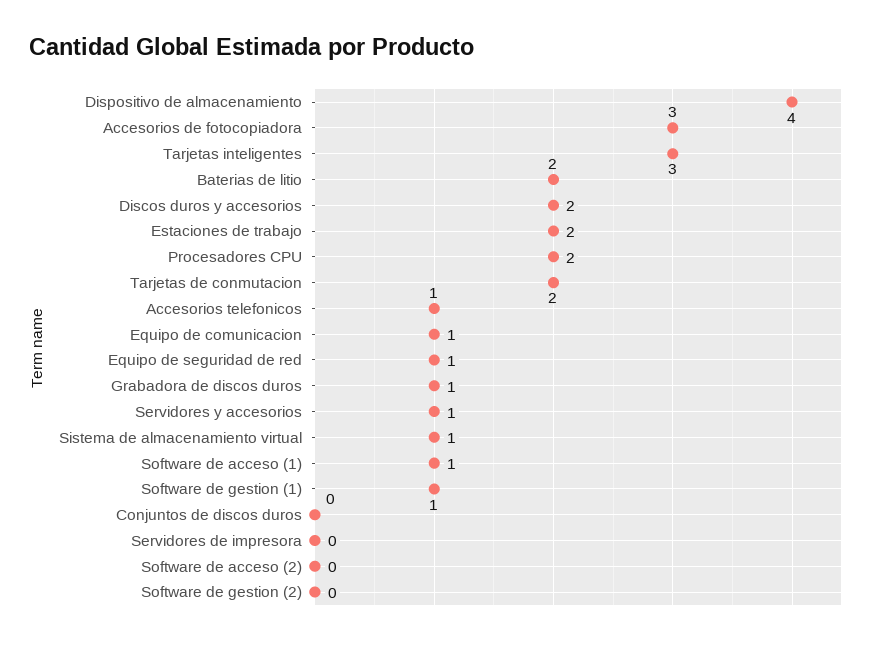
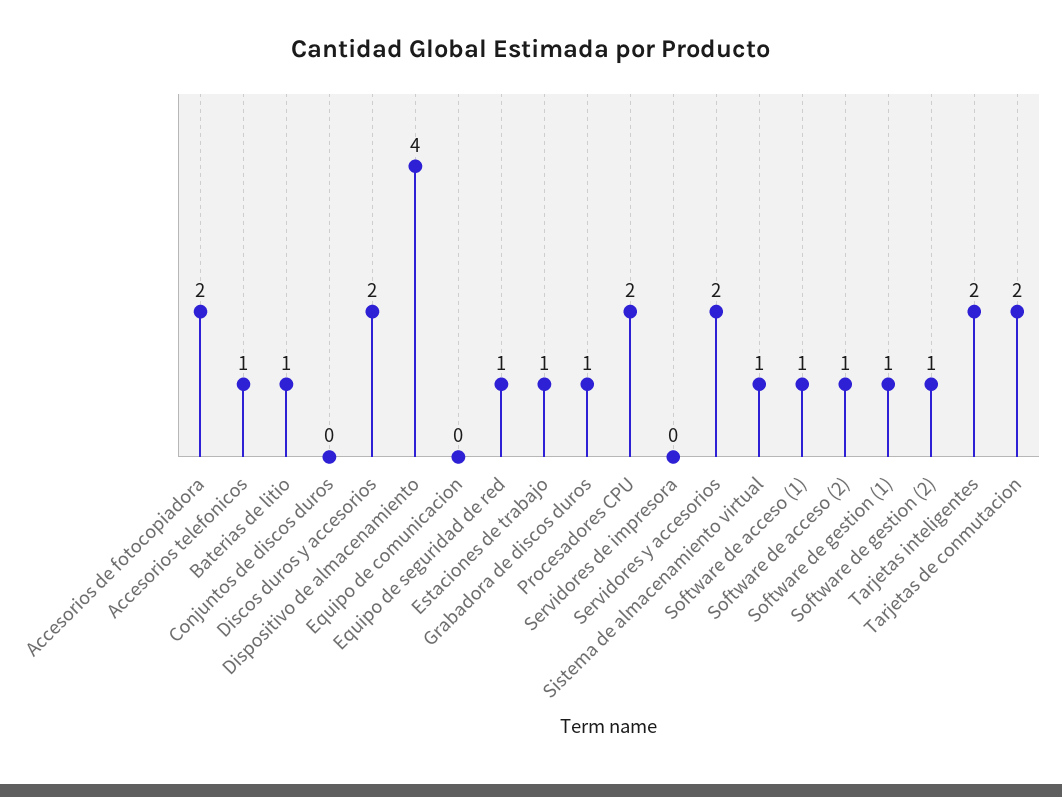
Accesorios de fotocopiadora: 3 -> 2
Tarjetas inteligentes: 3 -> 2
Baterias de litio: 2 -> 1
Estaciones de trabajo: 2 -> 1
Equipo de comunicacion: 1 -> 0
Servidores y accesorios: 1 -> 2
Software de acceso (2): 0 -> 1
Software de gestion (2): 0 -> 1

